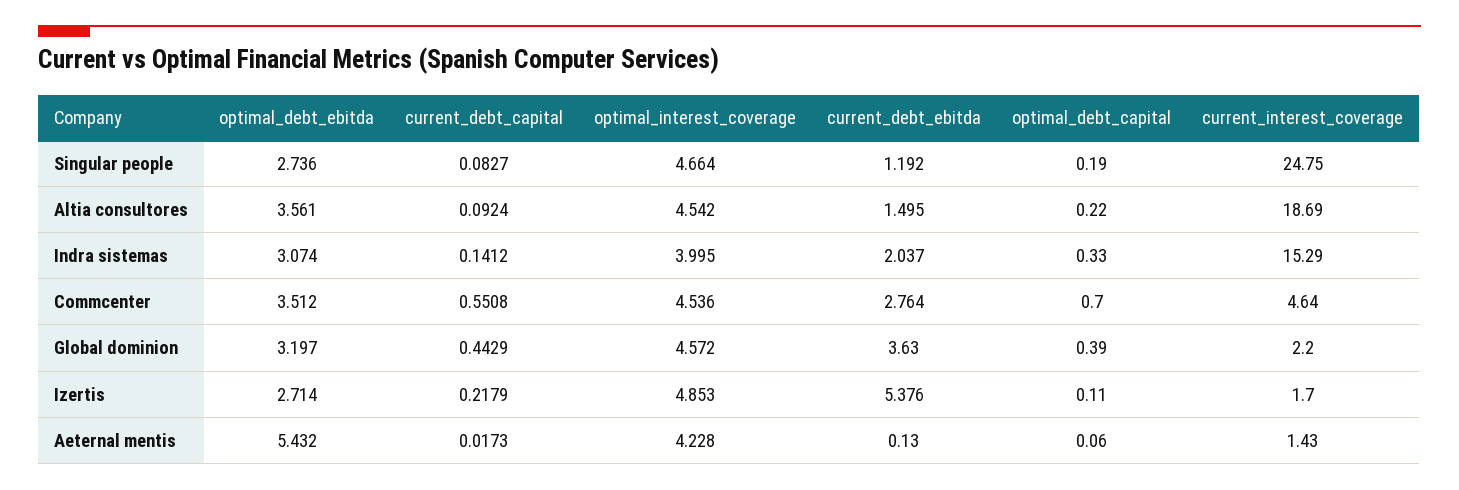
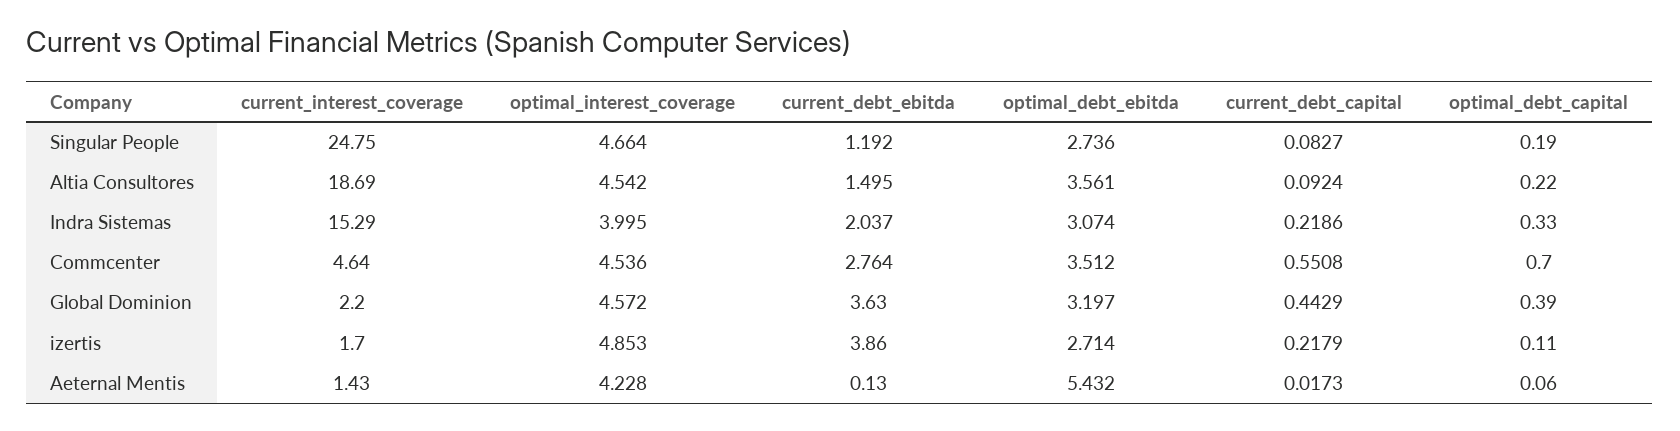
current_debt_capital, Indra sistemas: 0.1412 -> 0.2186
current_debt_ebitda, Izertis: 5.376 -> 3.86

